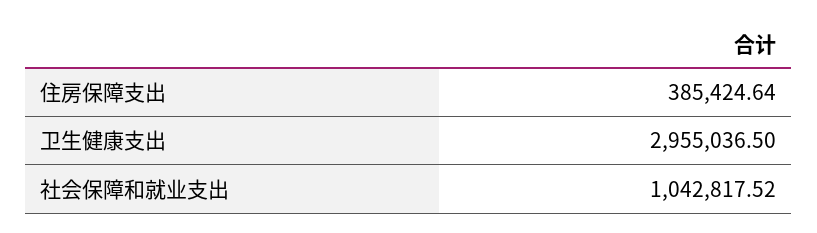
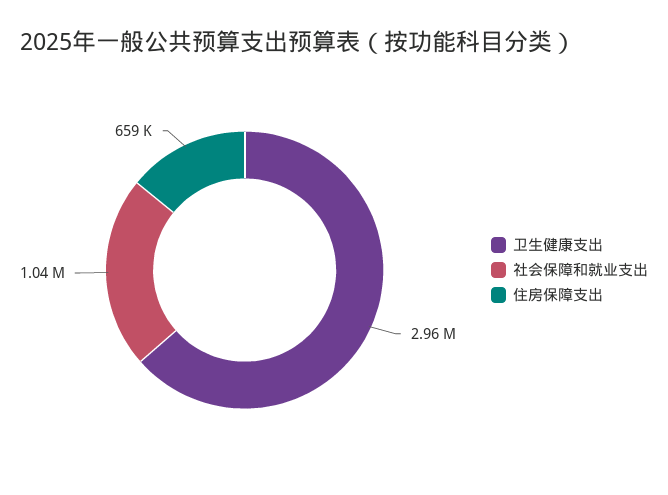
住房保障支出: 385424.64 -> 659000

